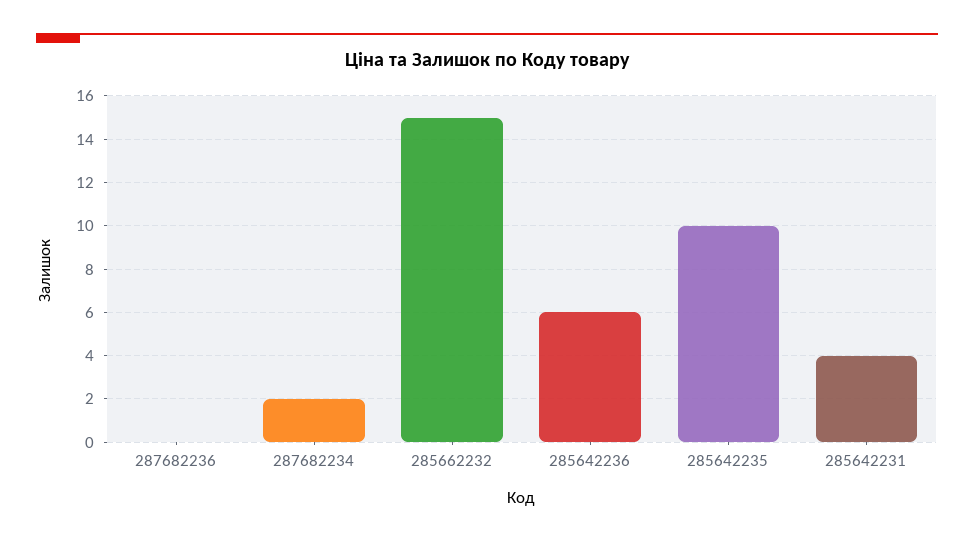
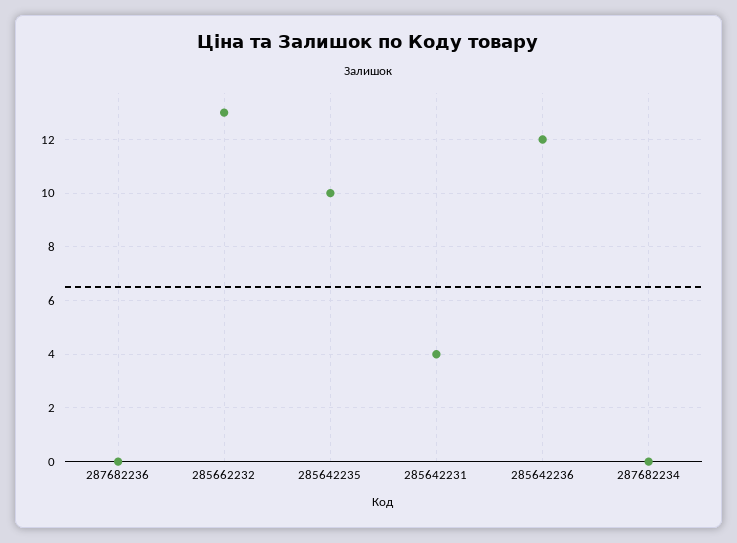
287682234: 2 -> 0
285662232: 15 -> 13
285642236: 6 -> 12

